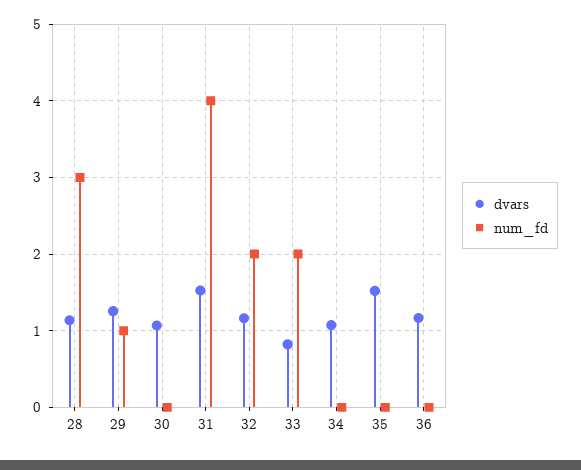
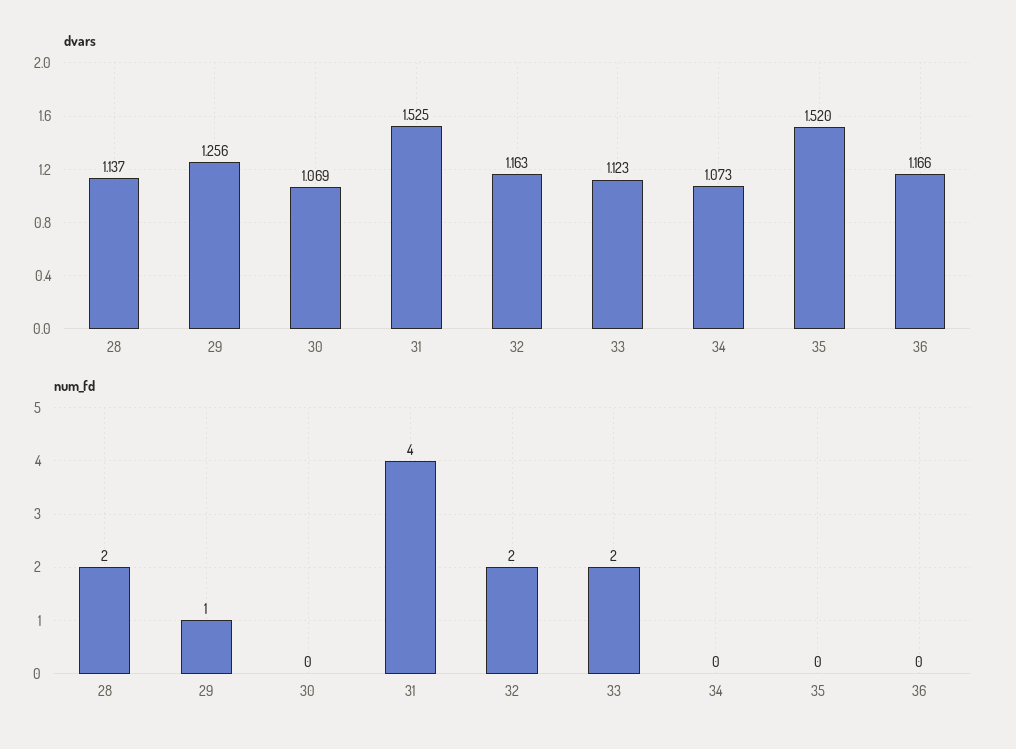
num_fd, 28: 3 -> 2
dvars, 33: 0.8 -> 1.123

